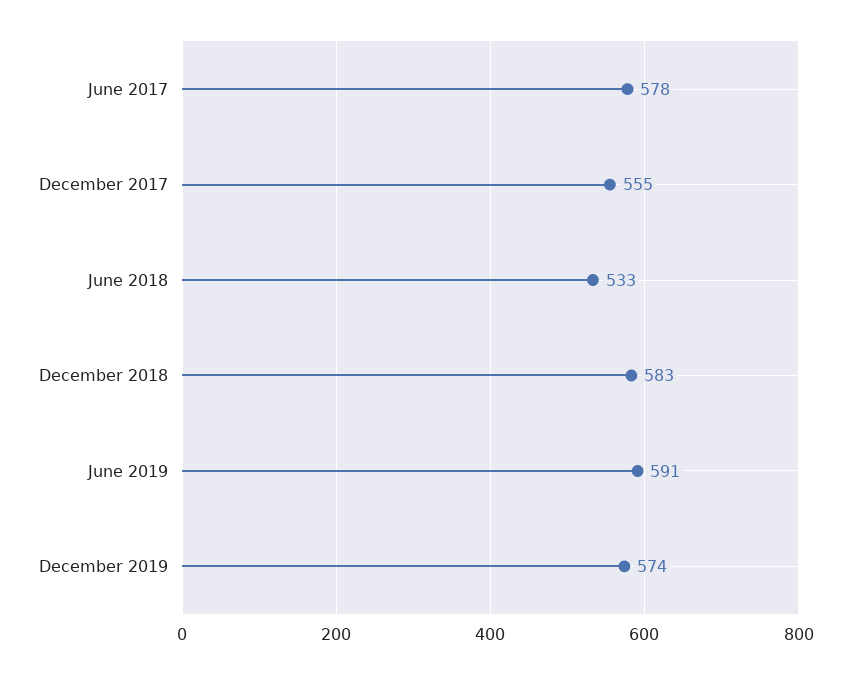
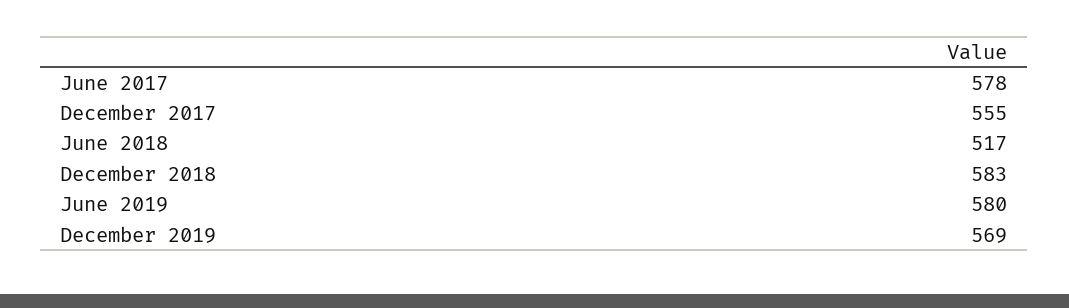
June 2018: 533 -> 517
June 2019: 591 -> 580
December 2019: 574 -> 569

